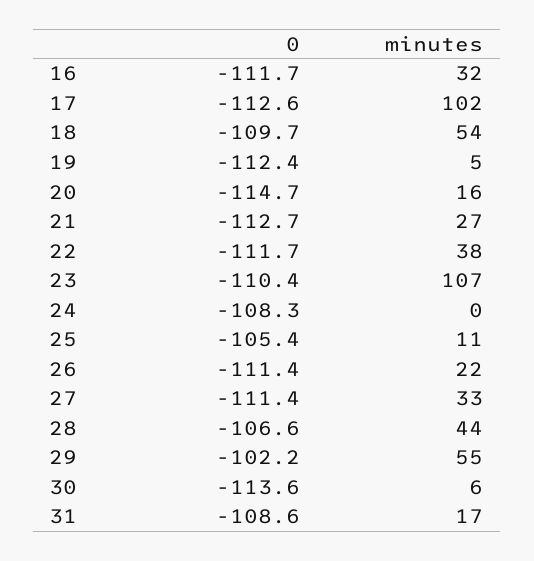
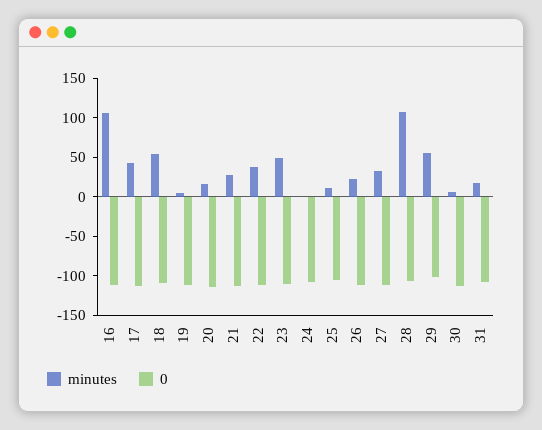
minutes, 16: 32 -> 100
minutes, 17: 102 -> 50
minutes, 23: 107 -> 50
minutes, 28: 44 -> 100

